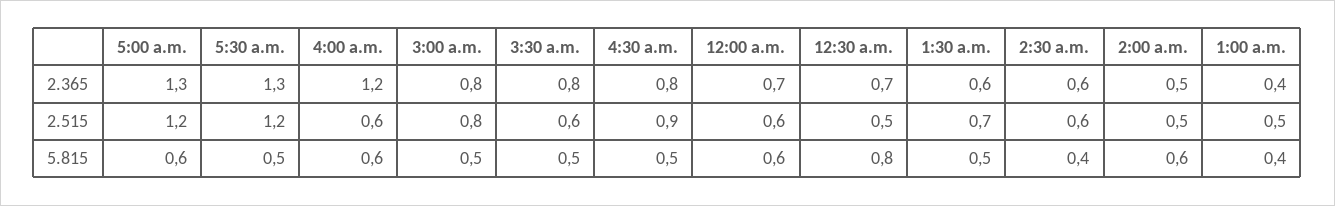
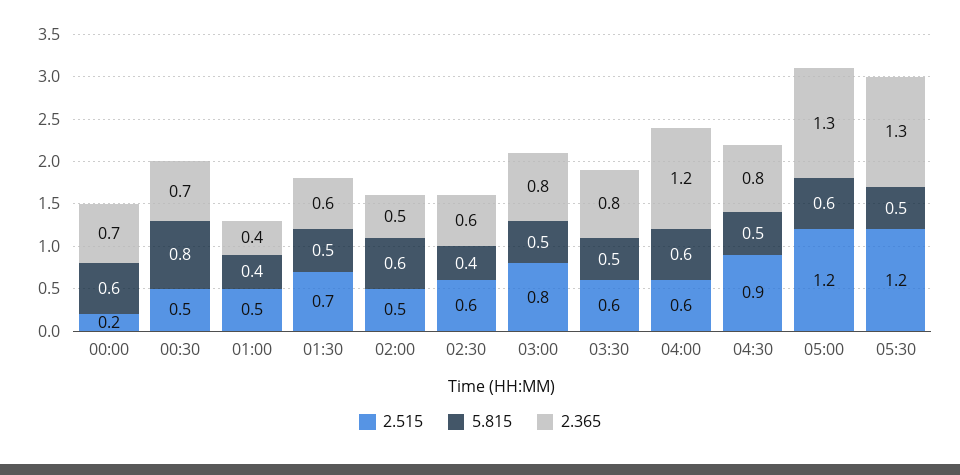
2.515, 12:00 a.m.: 0.6 -> 0.2

